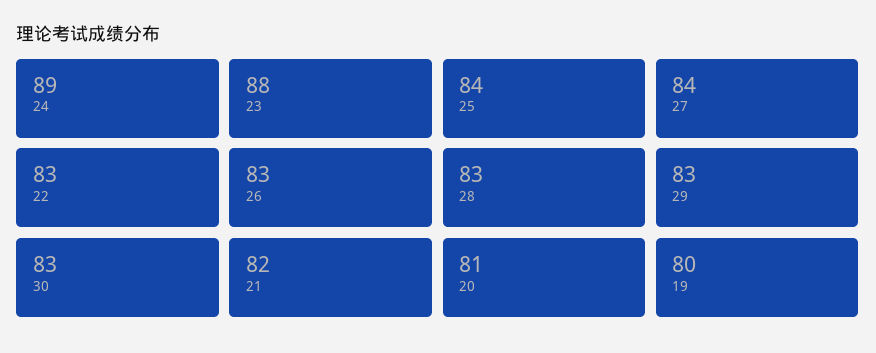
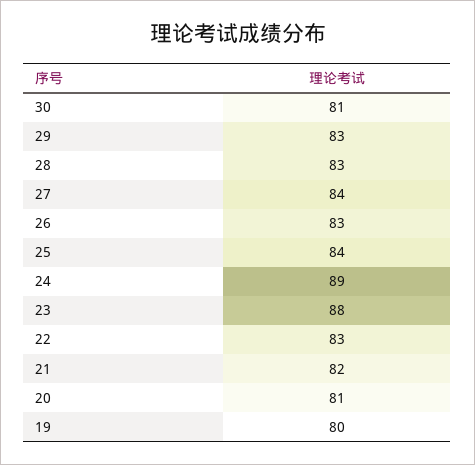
30: 83 -> 81

